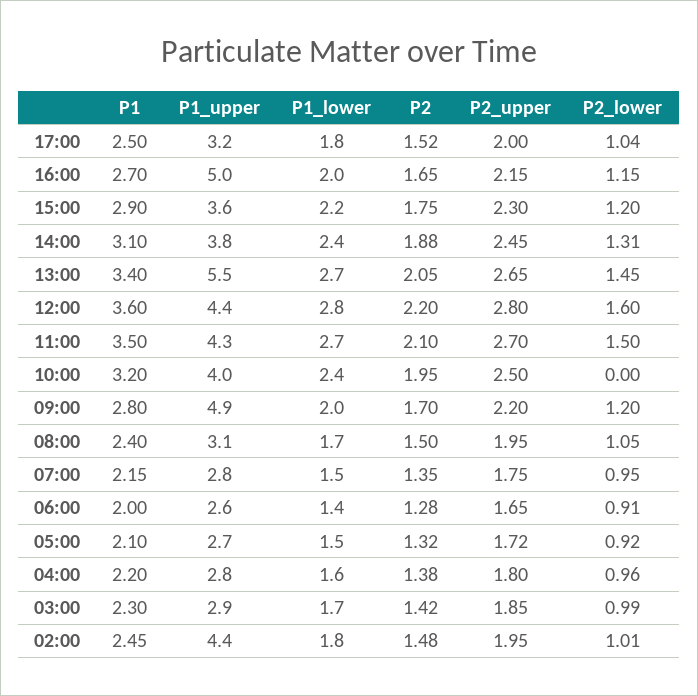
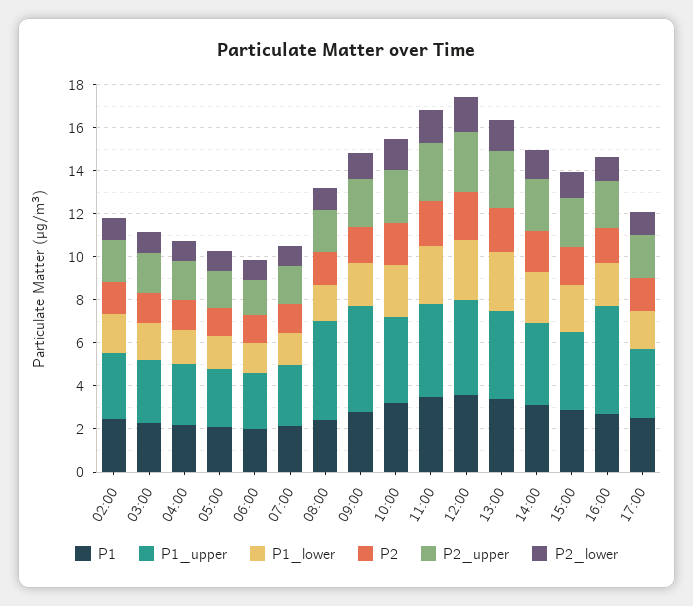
P1_upper, 13:00: 5.5 -> 4
P2_lower, 10:00: 0 -> 1.5
P1_upper, 08:00: 3.1 -> 4.5
P1_upper, 02:00: 4.4 -> 3

